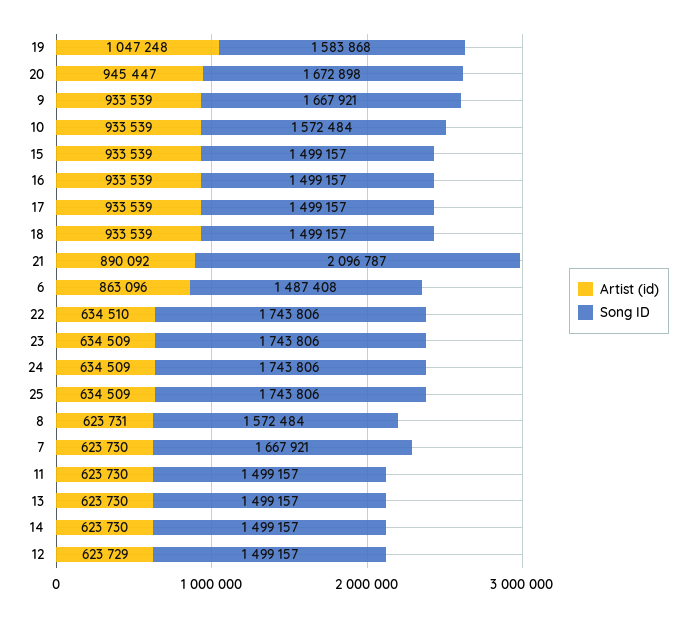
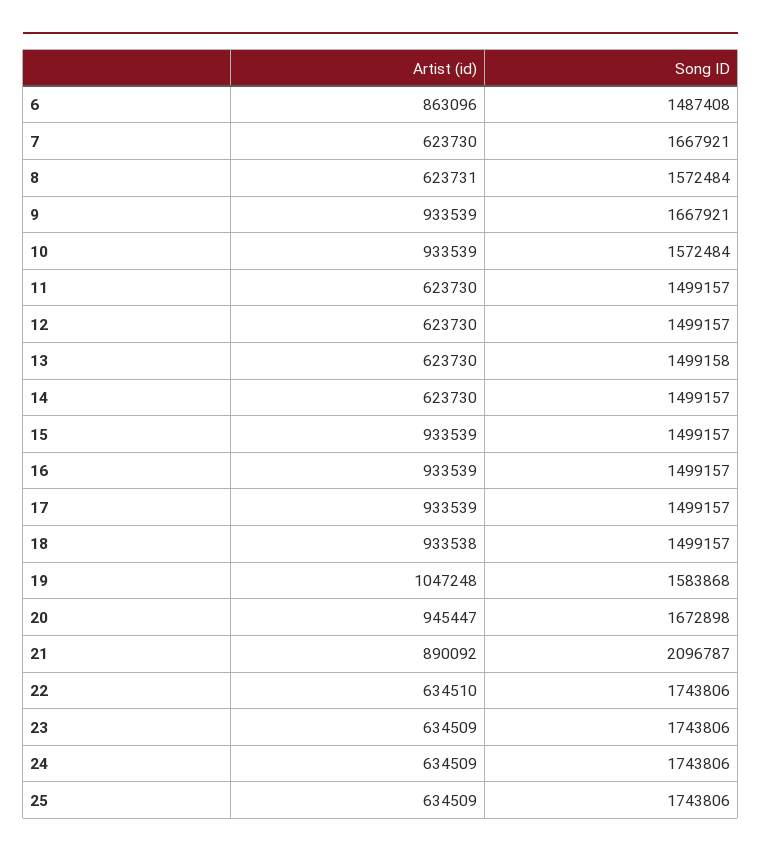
Artist (id), 18: 933539 -> 933538
Song ID, 13: 1499157 -> 1499158
Artist (id), 12: 623729 -> 623730

